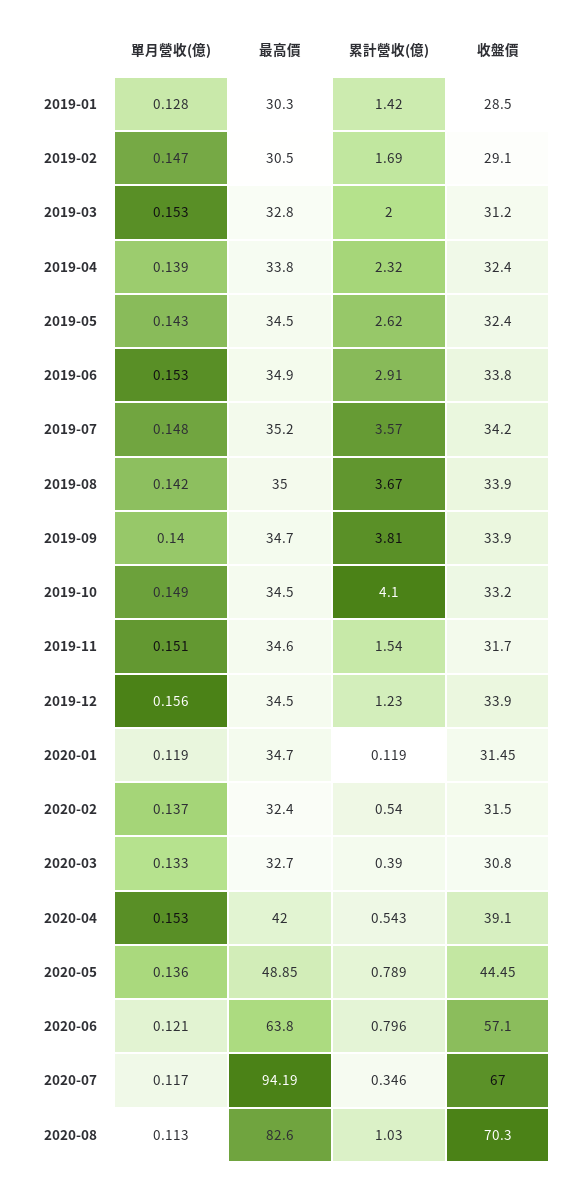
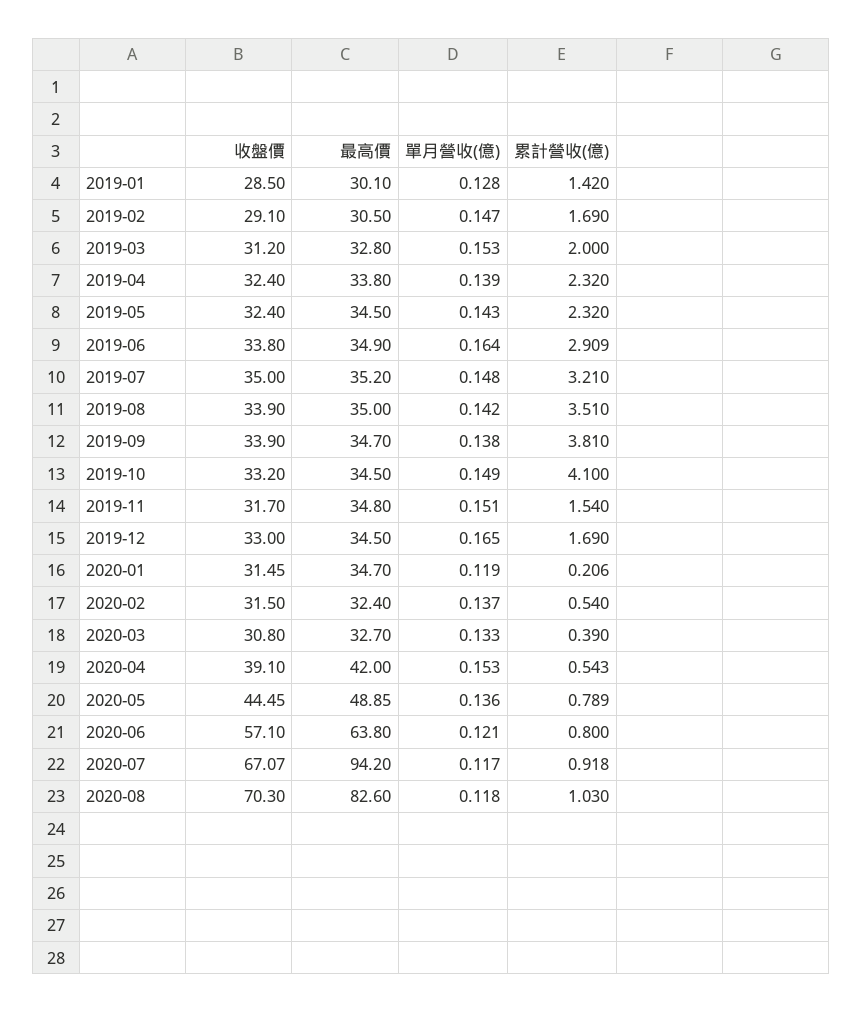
最高價, 2019-01: 30.3 -> 30.1
累計營收(億), 2019-05: 2.62 -> 2.32
單月營收(億), 2019-06: 0.153 -> 0.164
累計營收(億), 2019-06: 2.91 -> 2.909
累計營收(億), 2019-07: 3.57 -> 3.21
收盤價, 2019-07: 34.2 -> 35
累計營收(億), 2019-08: 3.67 -> 3.51
單月營收(億), 2019-09: 0.14 -> 0.138
最高價, 2019-11: 34.6 -> 34.8
單月營收(億), 2019-12: 0.156 -> 0.165
累計營收(億), 2019-12: 1.23 -> 1.69
收盤價, 2019-12: 33.9 -> 33
累計營收(億), 2020-01: 0.119 -> 0.206
累計營收(億), 2020-06: 0.796 -> 0.8
最高價, 2020-07: 94.19 -> 94.2
累計營收(億), 2020-07: 0.346 -> 0.918
收盤價, 2020-07: 67 -> 67.07
單月營收(億), 2020-08: 0.113 -> 0.118

